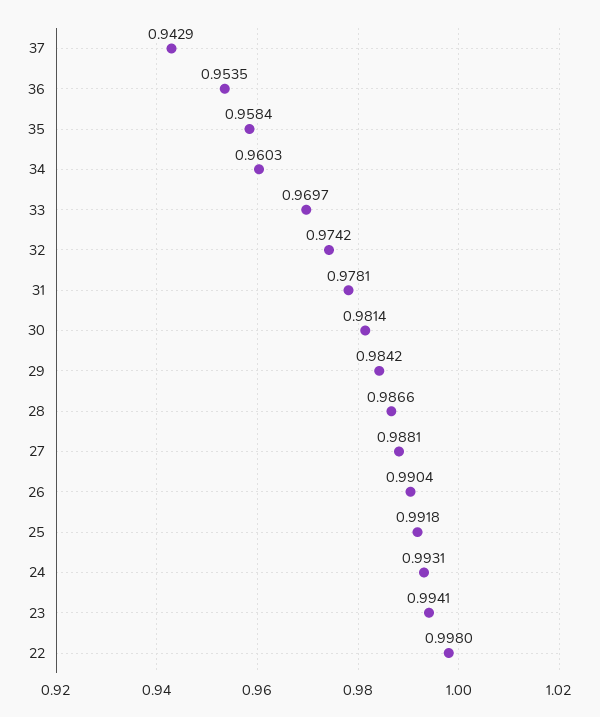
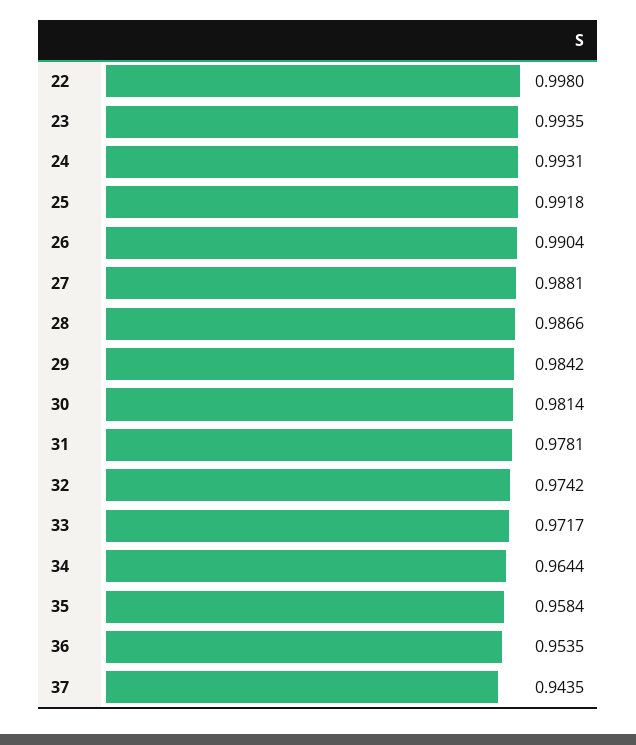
37: 0.9429 -> 0.9435
34: 0.9603 -> 0.9644
33: 0.9697 -> 0.9717
23: 0.9941 -> 0.9935

